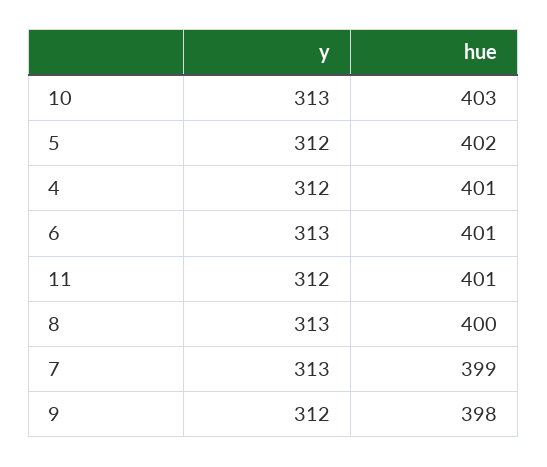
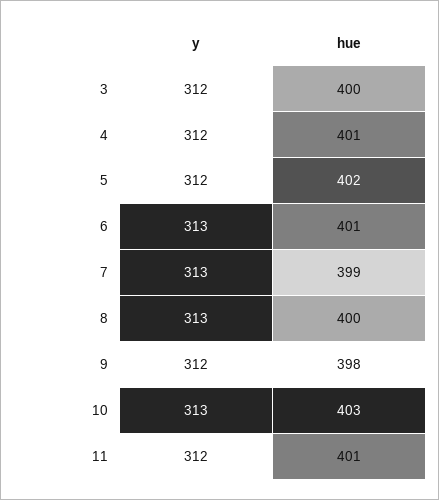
y, 3: none -> 312
hue, 3: none -> 400

